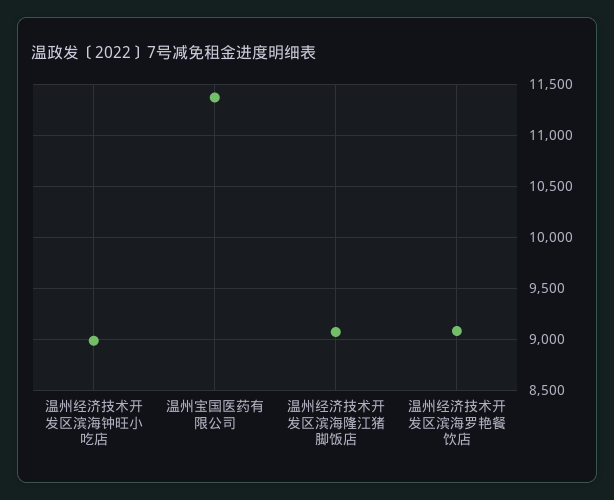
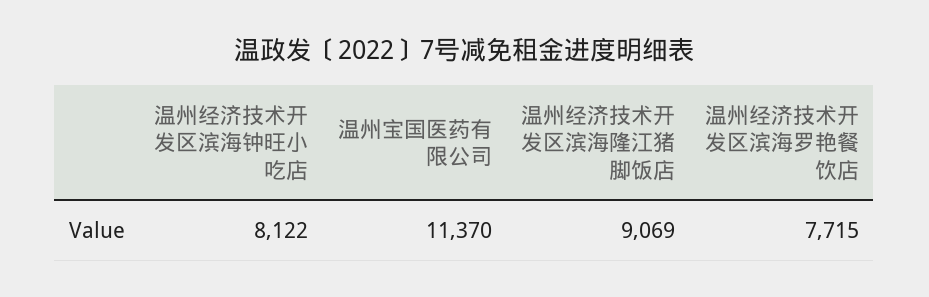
温州经济技术开发区滨海钟旺小吃店: 9000 -> 8122
温州经济技术开发区滨海罗艳餐饮店: 9100 -> 7715

